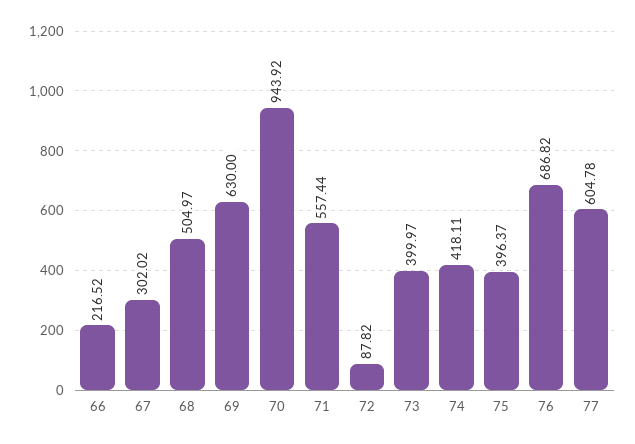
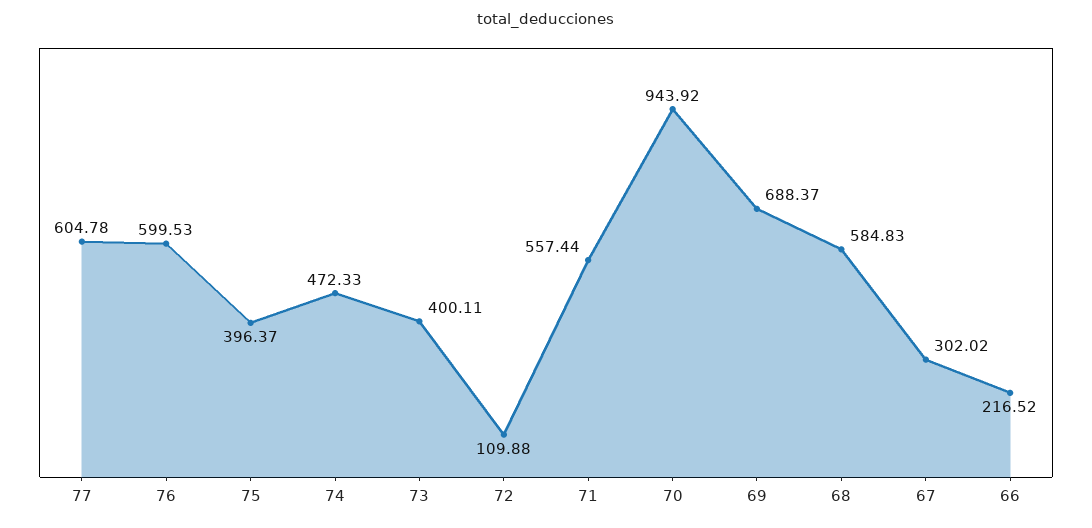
68: 504.97 -> 584.83
69: 630 -> 688.37
72: 87.82 -> 109.88
73: 399.97 -> 400.11
74: 418.11 -> 472.33
76: 686.82 -> 599.53

